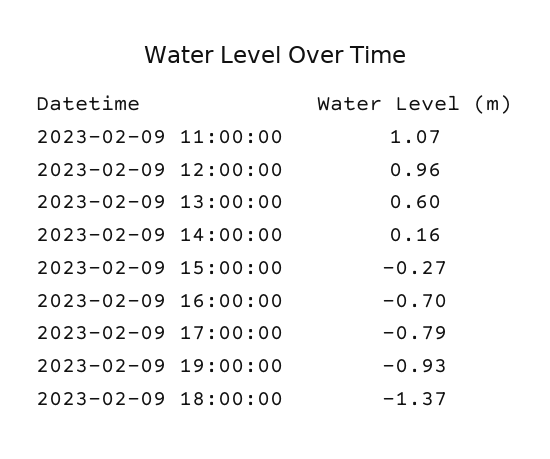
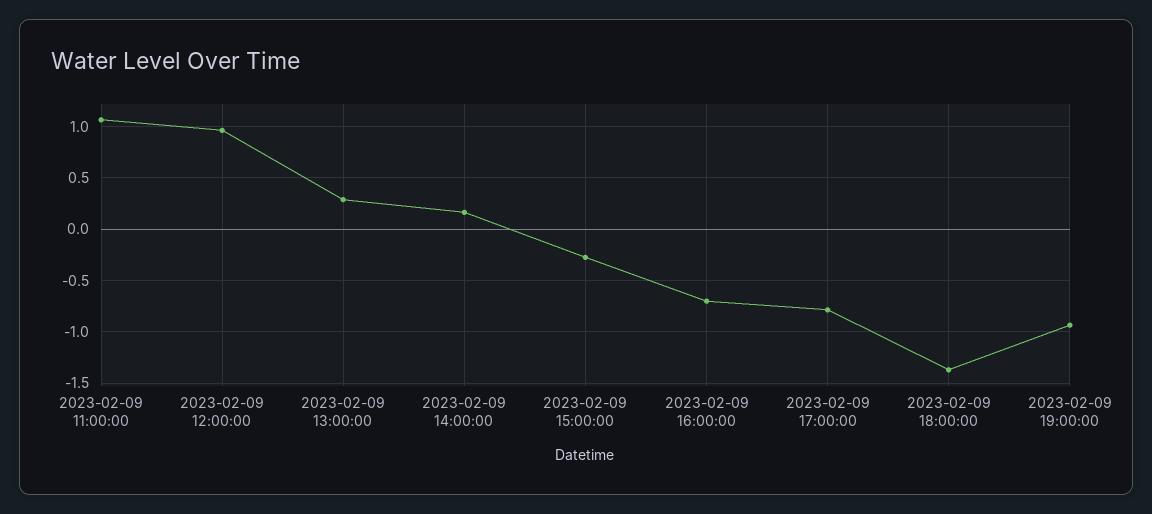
2023-02-09 13:00:00: 0.6 -> 0.3

